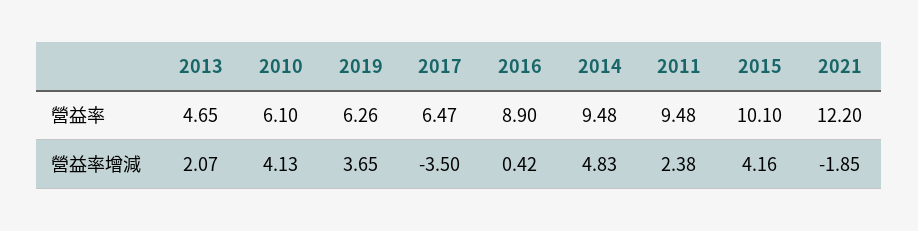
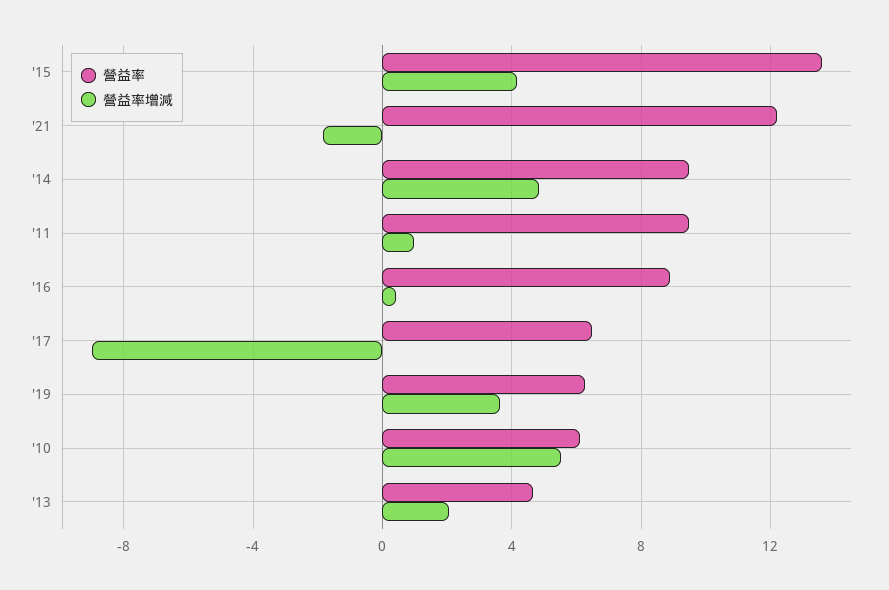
營益率, 2015: 10.1 -> 13.5
營益率增減, 2010: 4.13 -> 5.5
營益率增減, 2017: -3.5 -> -9
營益率增減, 2011: 2.38 -> 1

